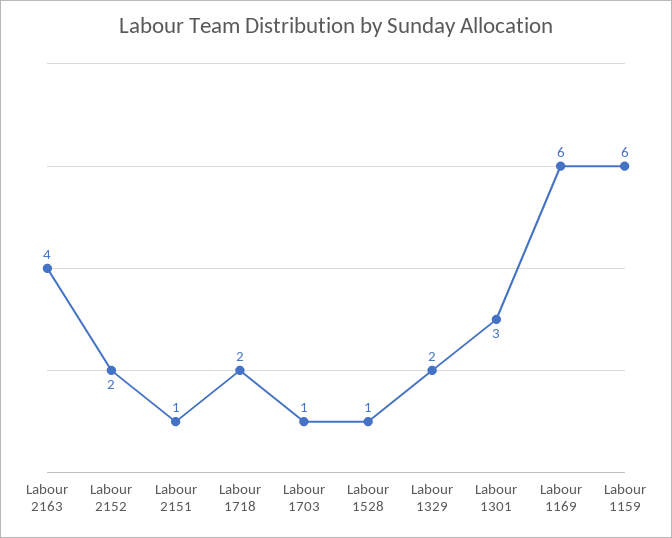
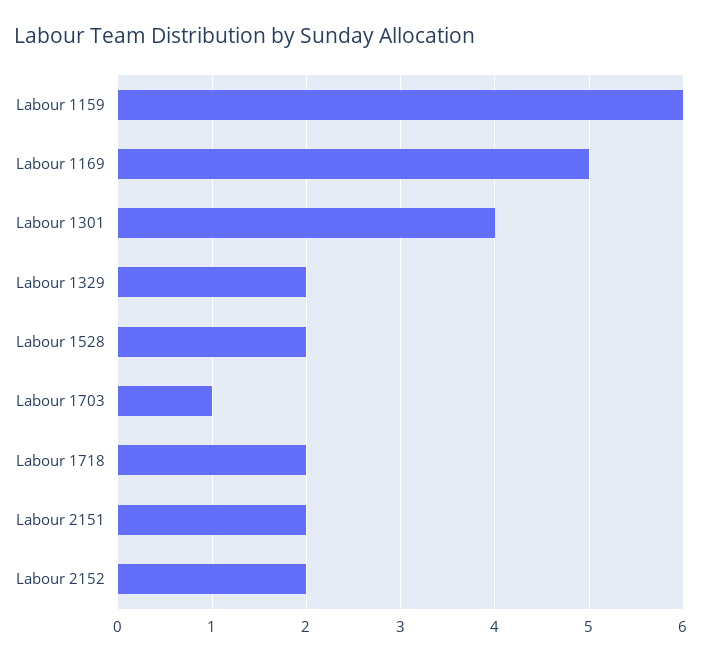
Labour 2163: 4 -> none
Labour 2151: 1 -> 2
Labour 1528: 1 -> 2
Labour 1301: 3 -> 4
Labour 1169: 6 -> 5

